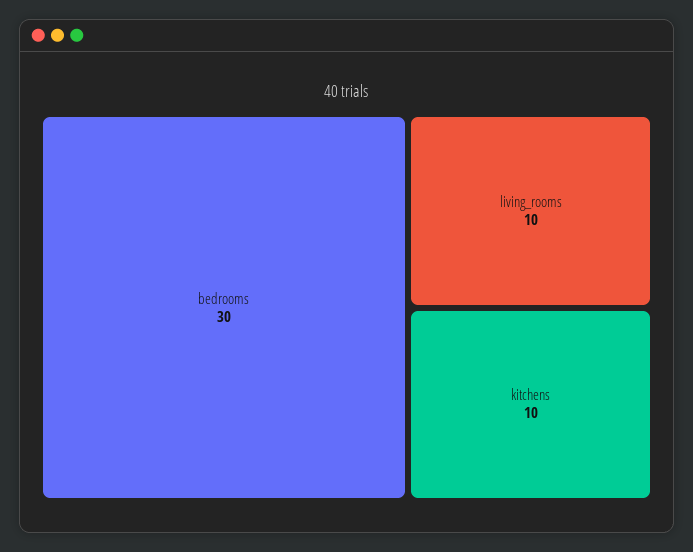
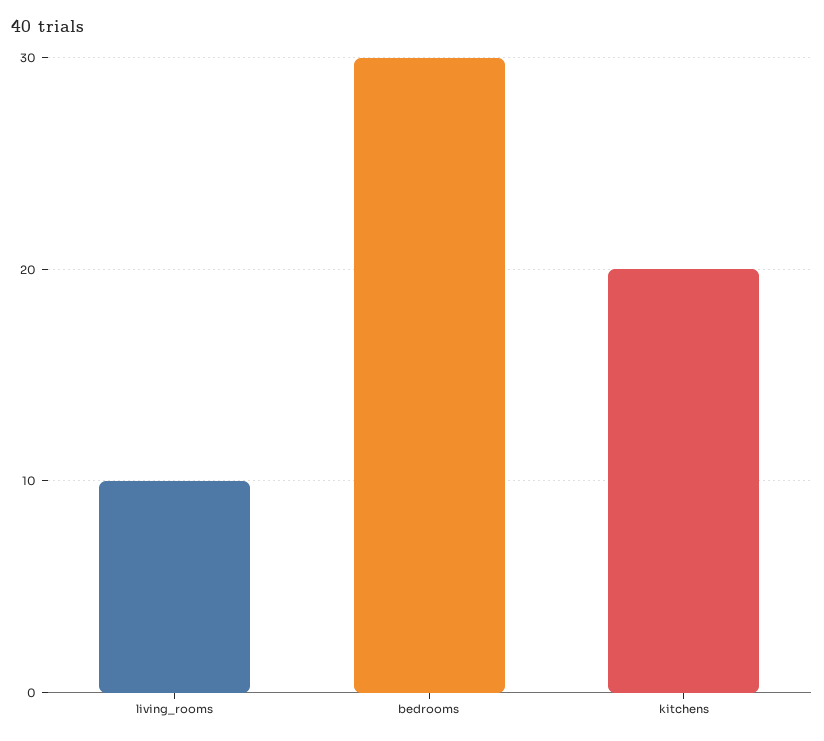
kitchens: 10 -> 20

